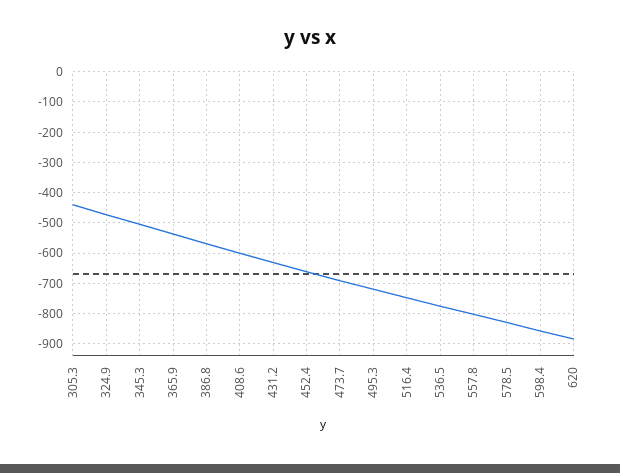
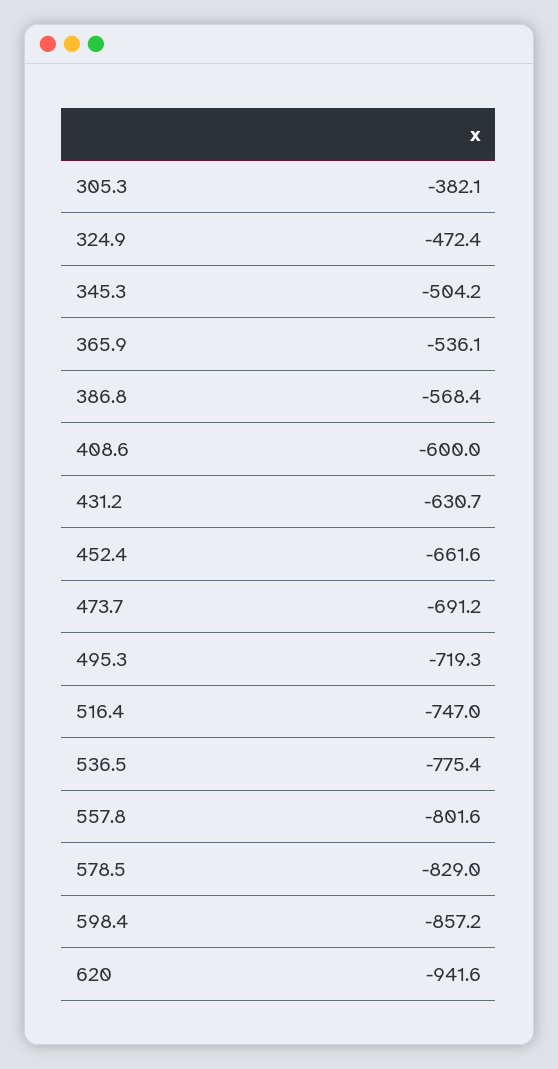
305.3: -440 -> -382.1
620: -880 -> -941.6

